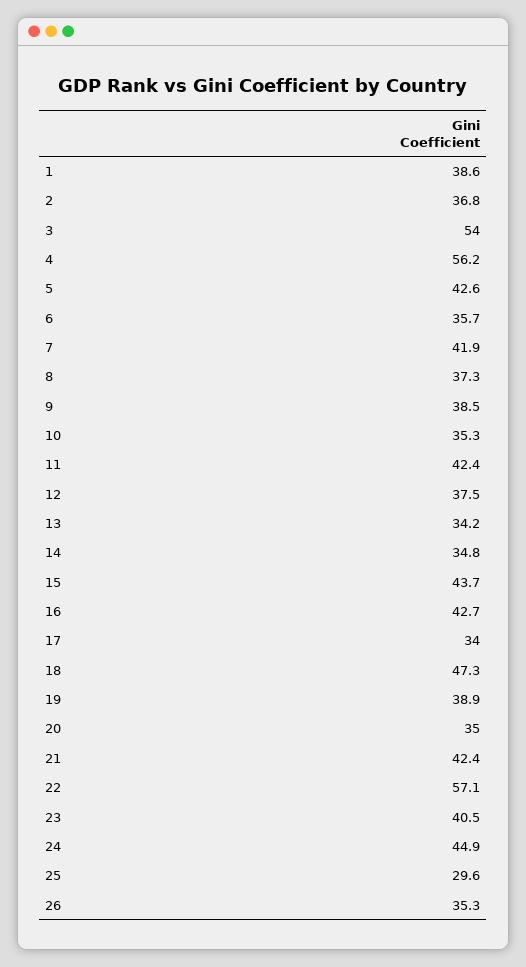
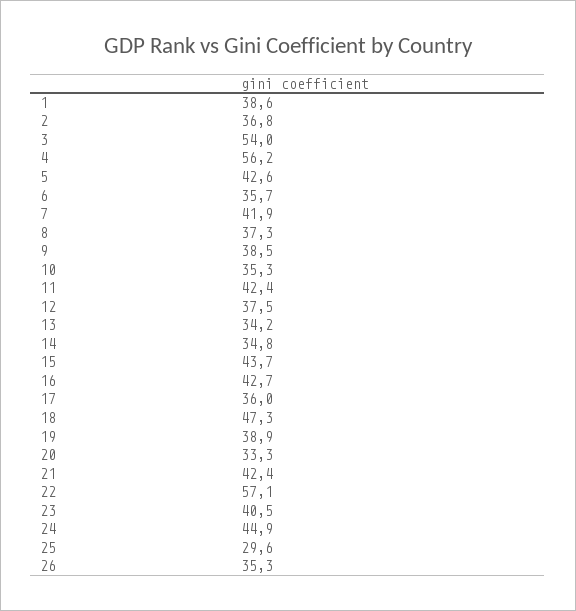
17: 34 -> 36
20: 35 -> 33.3

